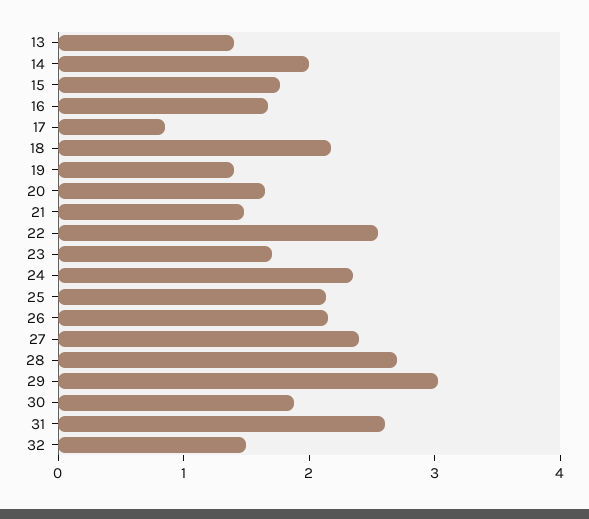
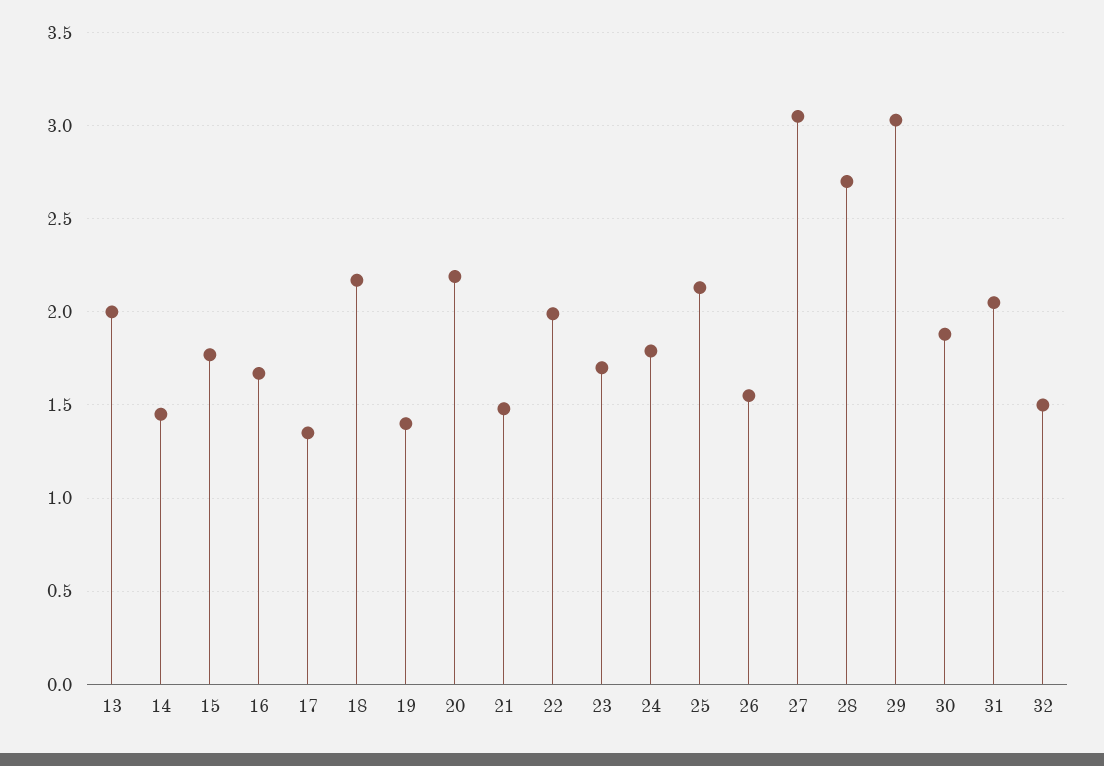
13: 1.4 -> 2
14: 2 -> 1.45
17: 0.8 -> 1.35
20: 1.6 -> 2.2
22: 2.6 -> 2
24: 2.4 -> 1.8
26: 2.2 -> 1.55
27: 2.4 -> 3.05
31: 2.6 -> 2.05

